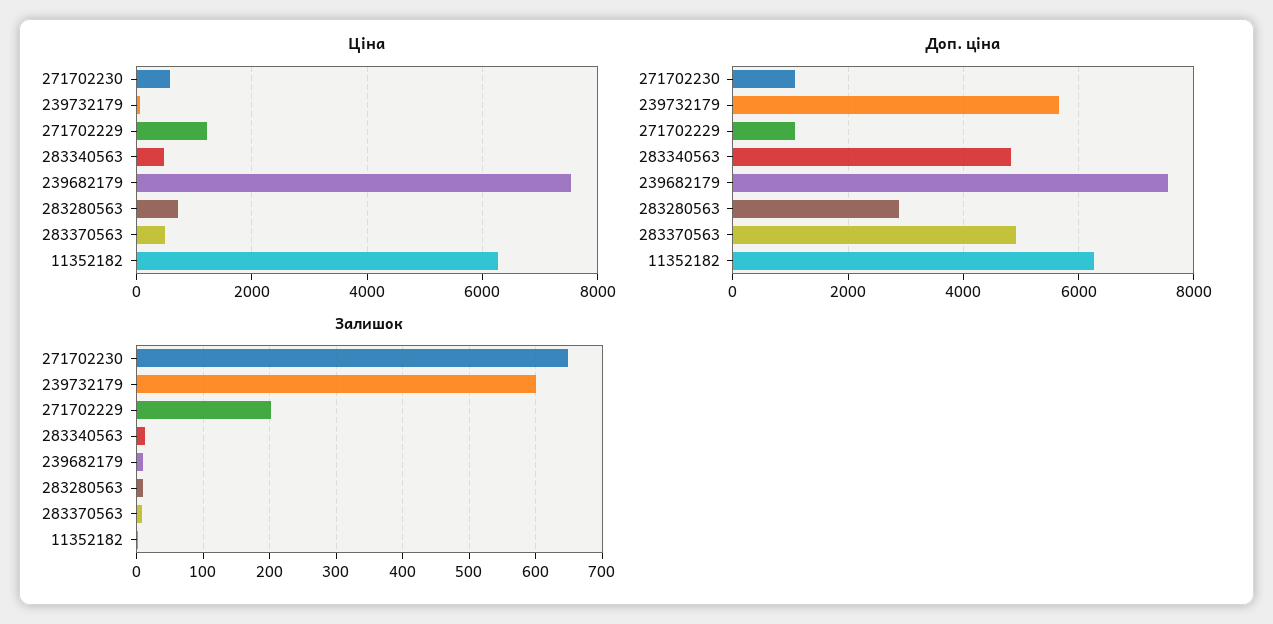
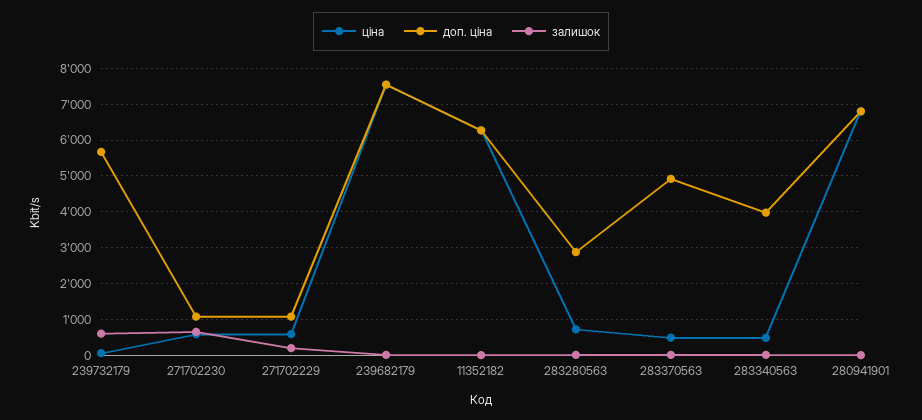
Ціна, 271702229: 1200 -> 600
Доп. ціна, 283340563: 4800 -> 4000
Ціна, 280941901: none -> 6800
Доп. ціна, 280941901: none -> 6800
Залишок, 280941901: none -> 0

